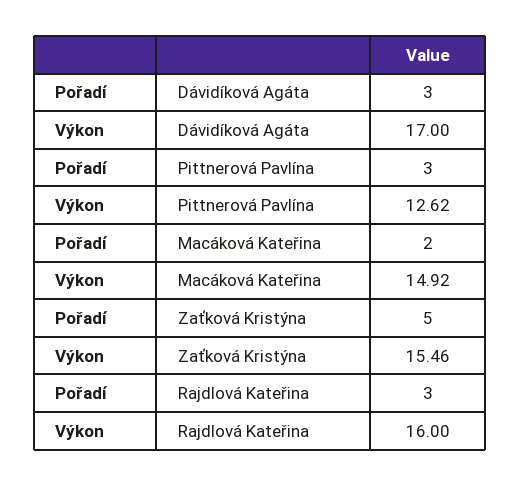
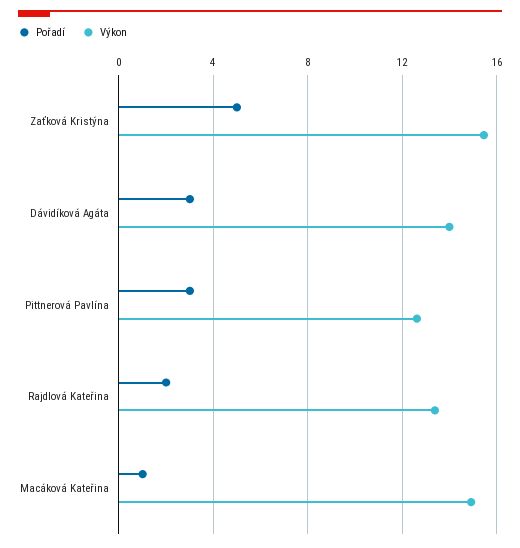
Výkon, Dávidíková Agáta: 17 -> 14
Pořadí, Macáková Kateřina: 2 -> 1
Pořadí, Rajdlová Kateřina: 3 -> 2
Výkon, Rajdlová Kateřina: 16 -> 13.5

